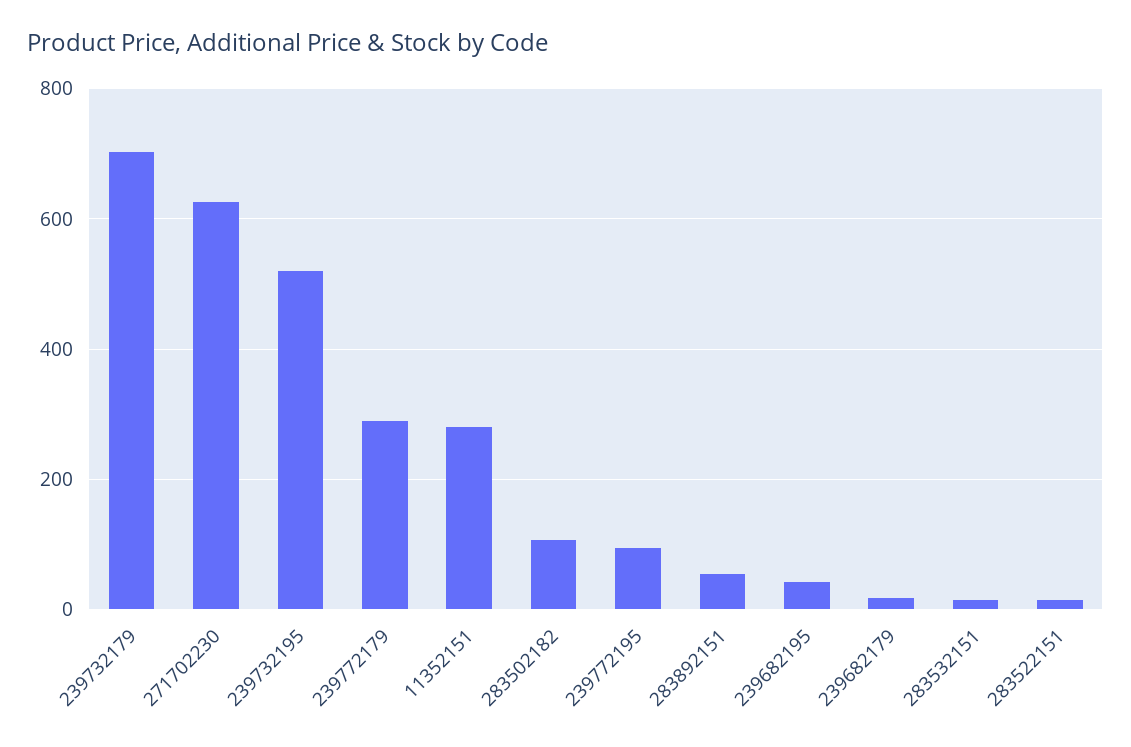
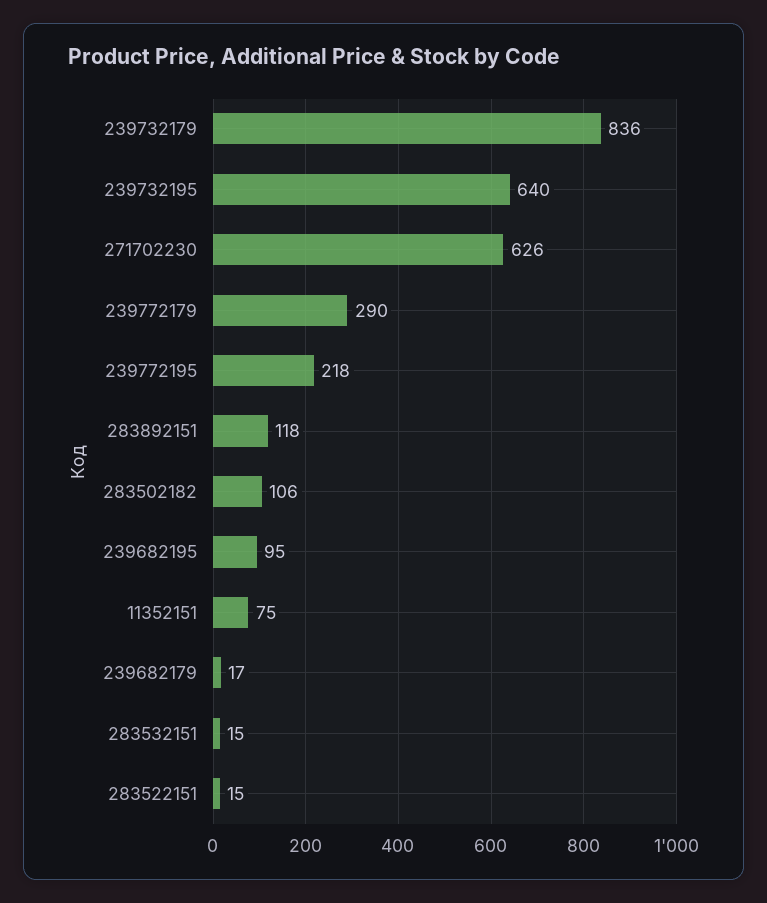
239732179: 700 -> 836
239732195: 520 -> 640
11352151: 280 -> 75
239772195: 100 -> 218
283892151: 60 -> 118
239682195: 40 -> 95

